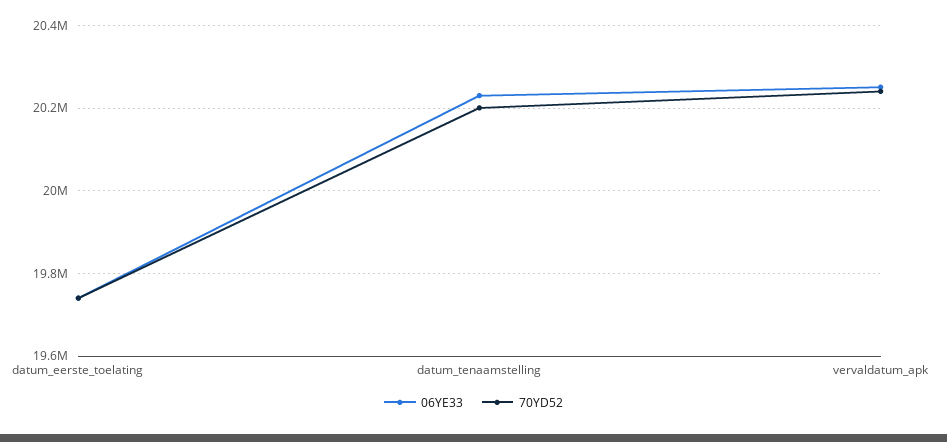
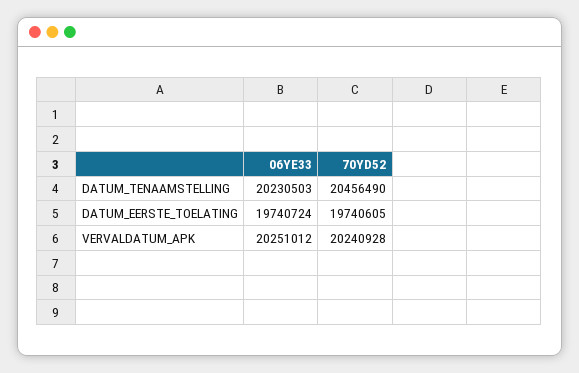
70YD52, datum_tenaamstelling: 20200000 -> 20456490

